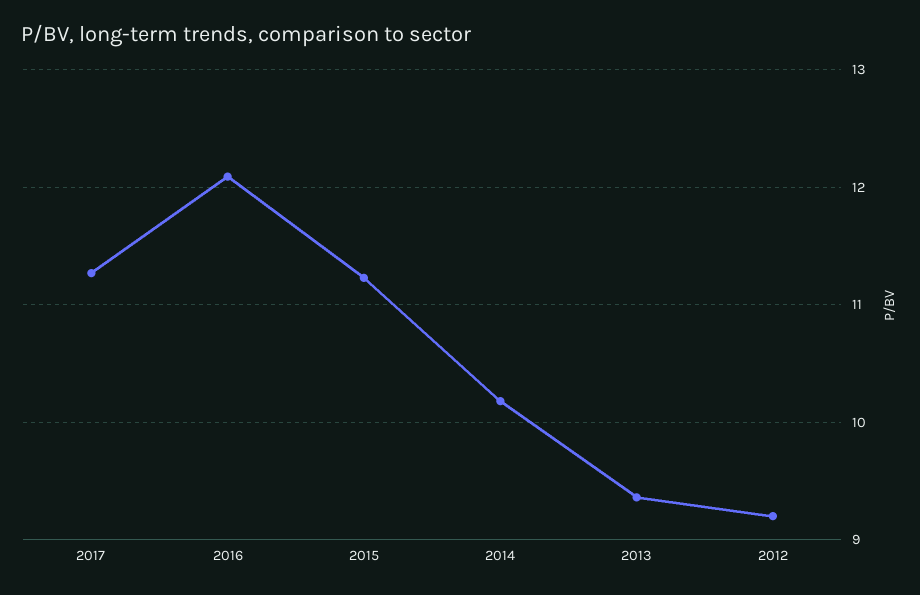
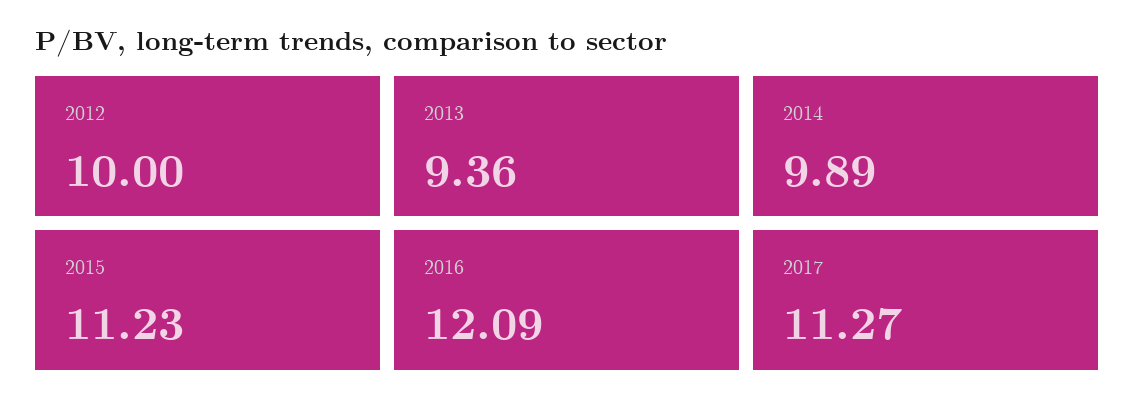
2014: 10.2 -> 9.89
2012: 9.2 -> 10

